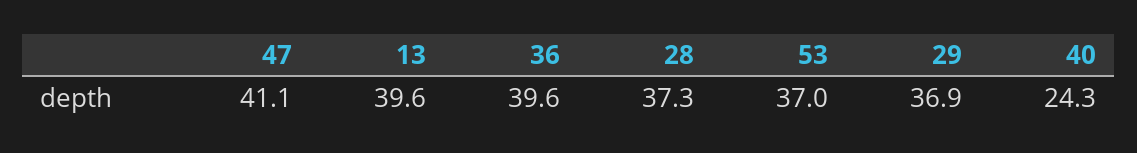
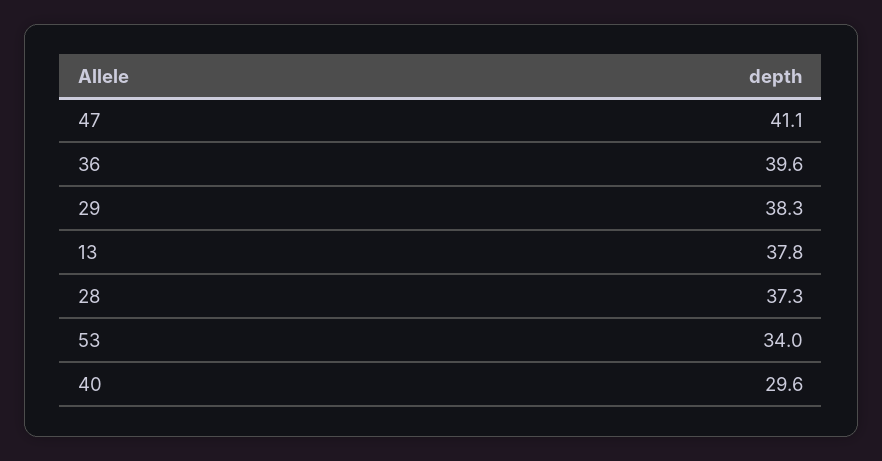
13: 39.6 -> 37.8
53: 37 -> 34
29: 36.9 -> 38.3
40: 24.3 -> 29.6

